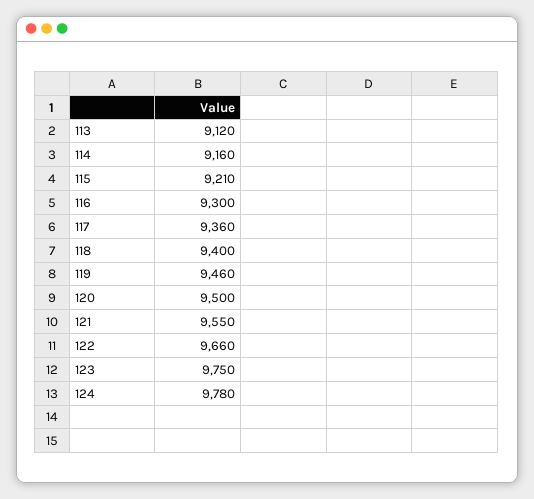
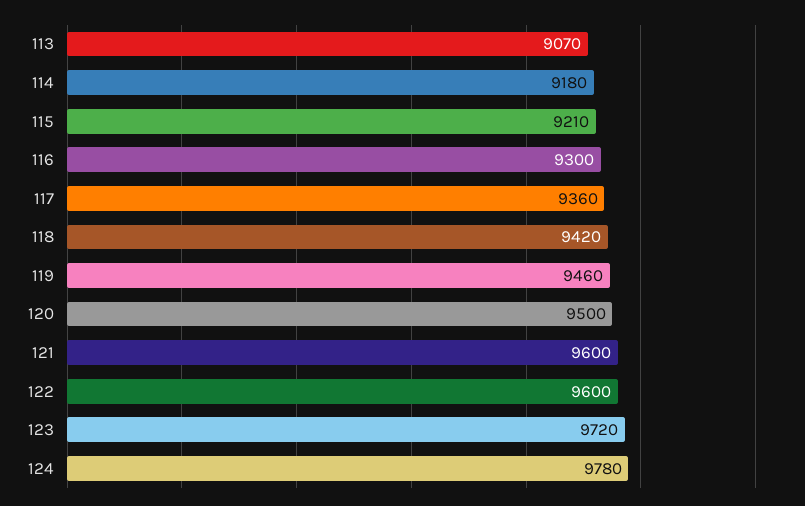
113: 9120 -> 9070
114: 9160 -> 9180
118: 9400 -> 9420
121: 9550 -> 9600
122: 9660 -> 9600
123: 9750 -> 9720

